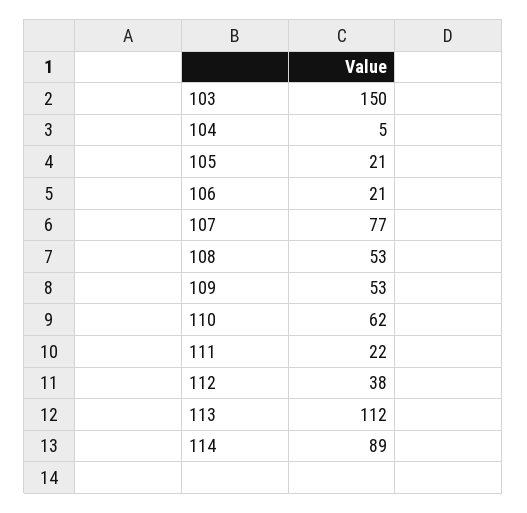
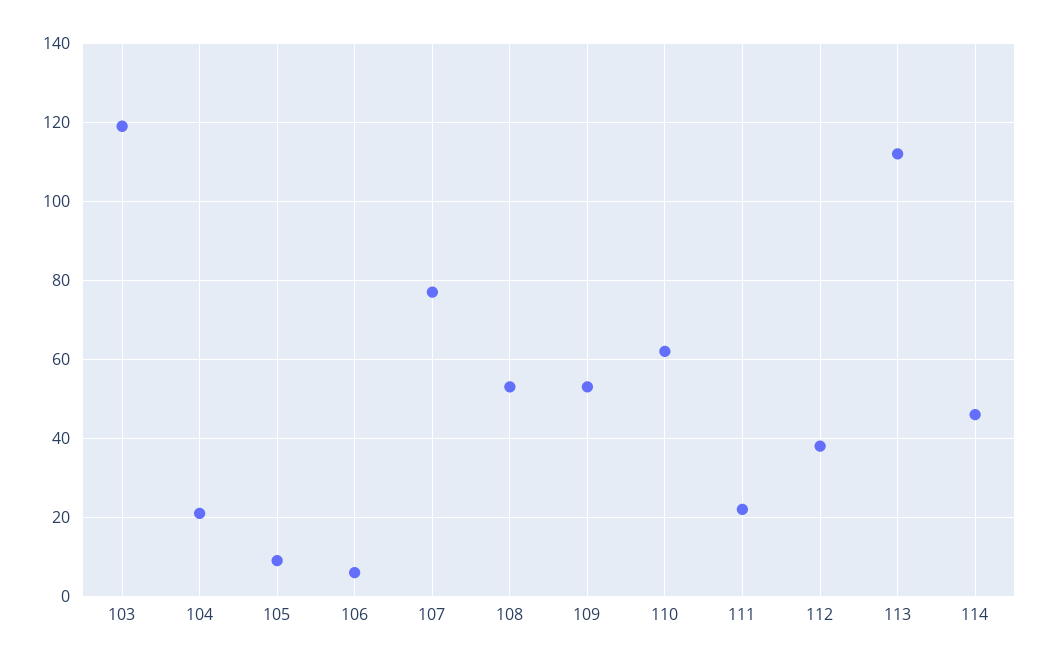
103: 150 -> 120
104: 5 -> 20
105: 21 -> 10
106: 21 -> 5
114: 89 -> 45

